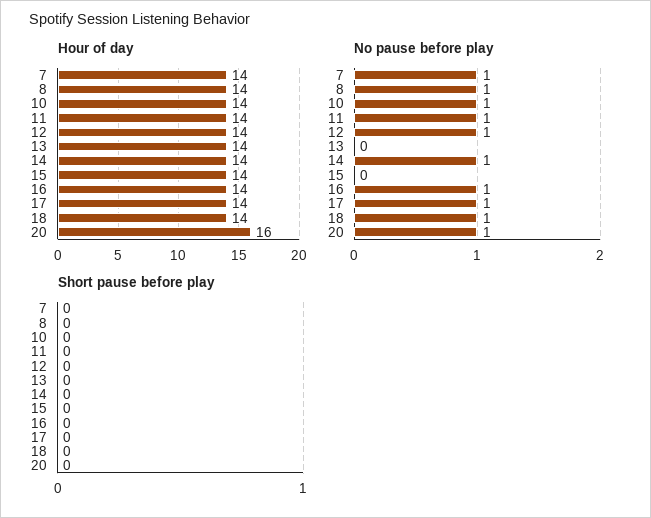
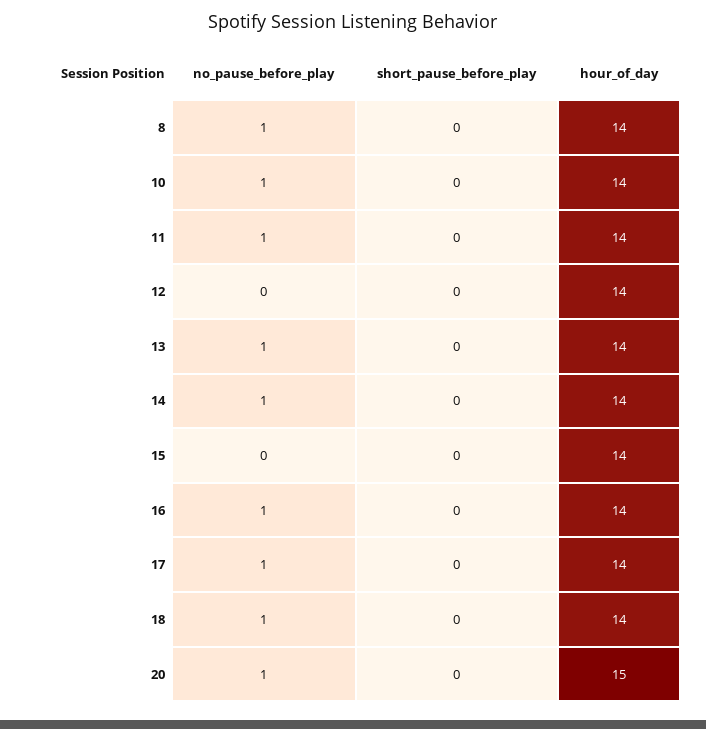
Hour of day, 7: 14 -> none
Hour of day, 20: 16 -> 15
No pause before play, 7: 1 -> none
No pause before play, 12: 1 -> 0
No pause before play, 13: 0 -> 1
Short pause before play, 7: 0 -> none

